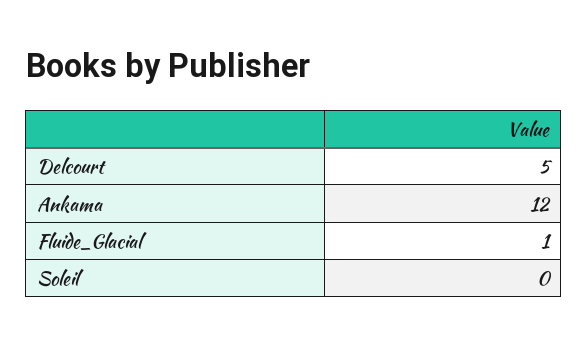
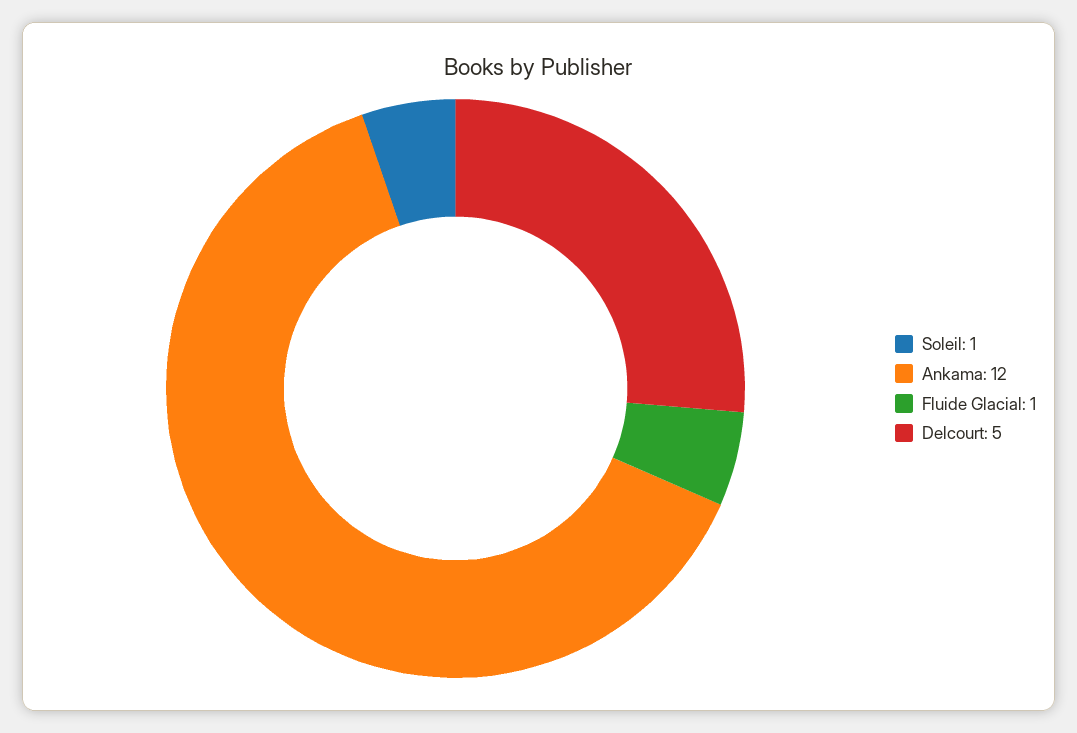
Soleil: 0 -> 1

